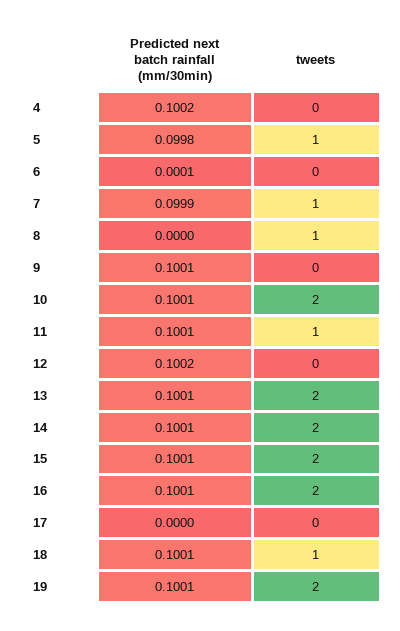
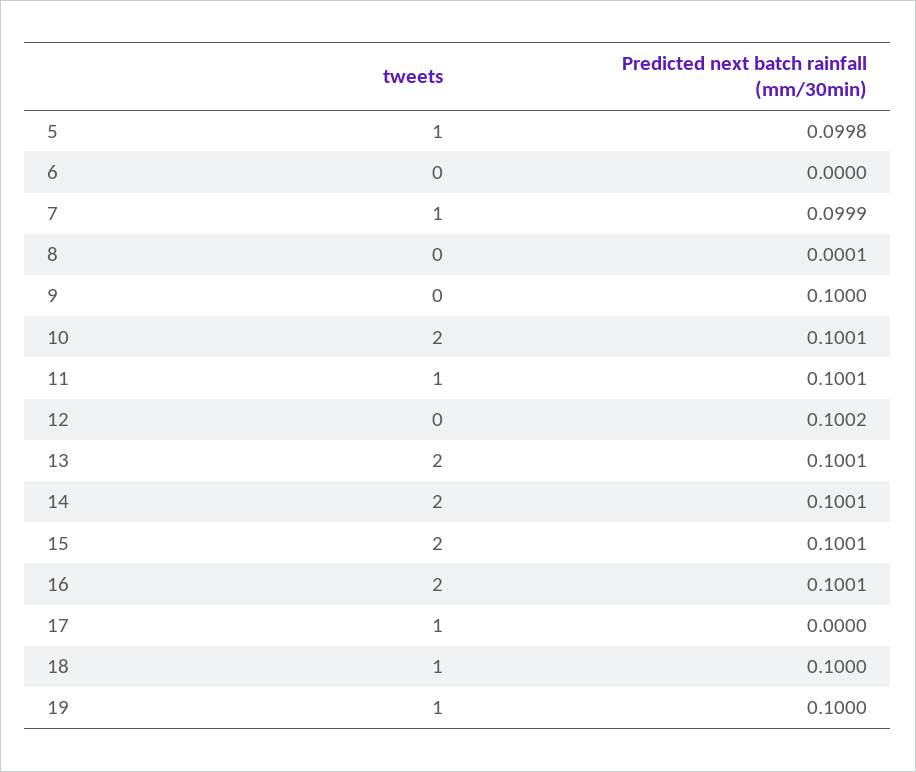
Predicted next batch rainfall (mm/30min), 4: 0.1002 -> none
tweets, 4: 0 -> none
Predicted next batch rainfall (mm/30min), 6: 0.0001 -> 0
Predicted next batch rainfall (mm/30min), 8: 0 -> 0.0001
tweets, 8: 1 -> 0
Predicted next batch rainfall (mm/30min), 9: 0.1001 -> 0.1
tweets, 17: 0 -> 1
Predicted next batch rainfall (mm/30min), 18: 0.1001 -> 0.1
Predicted next batch rainfall (mm/30min), 19: 0.1001 -> 0.1
tweets, 19: 2 -> 1

